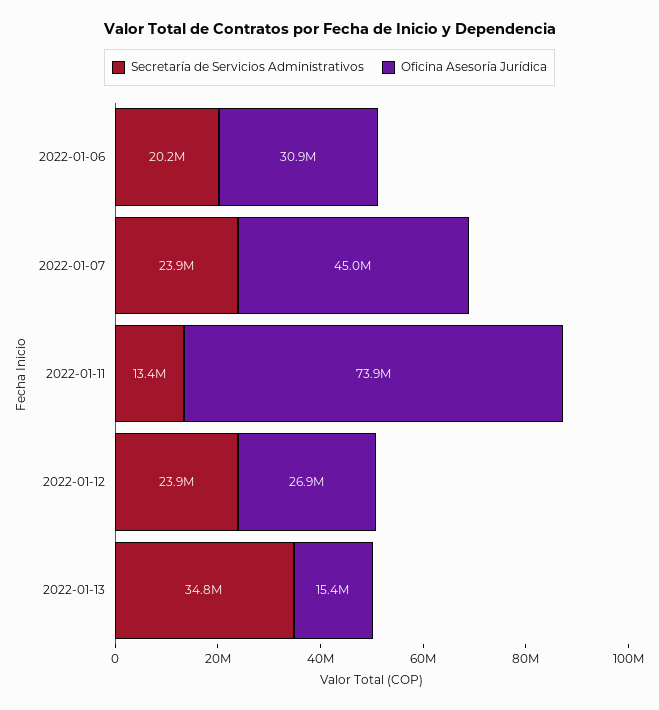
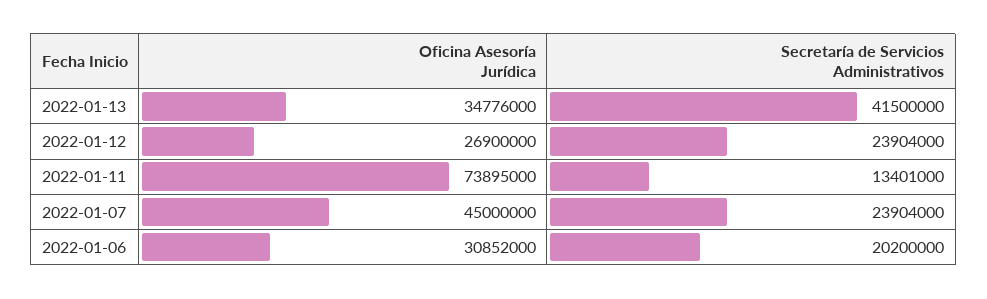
Secretaría de Servicios Administrativos, 2022-01-13: 34800000 -> 41500000
Oficina Asesoría Jurídica, 2022-01-13: 15400000 -> 34776000

